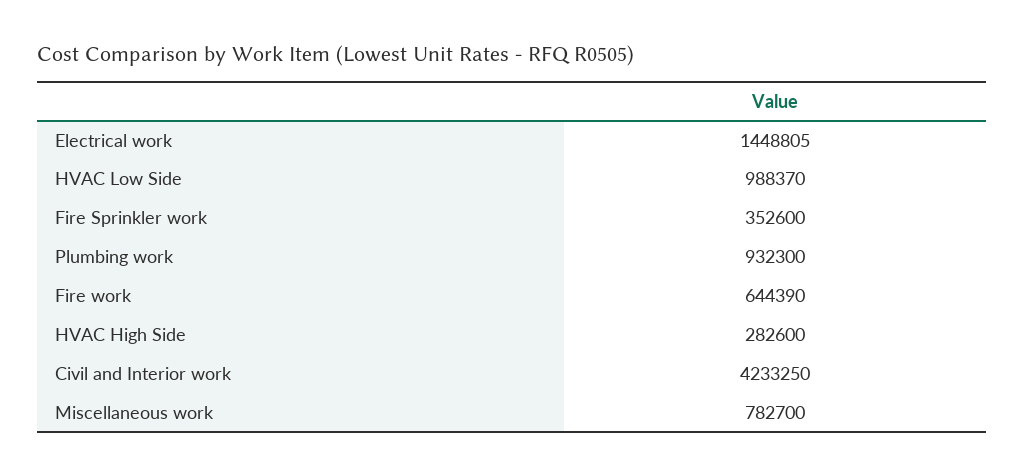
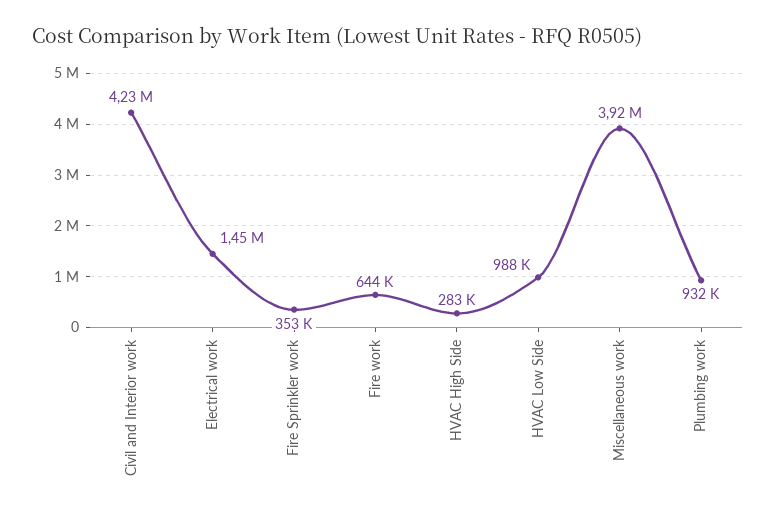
Miscellaneous work: 782700 -> 3920000

